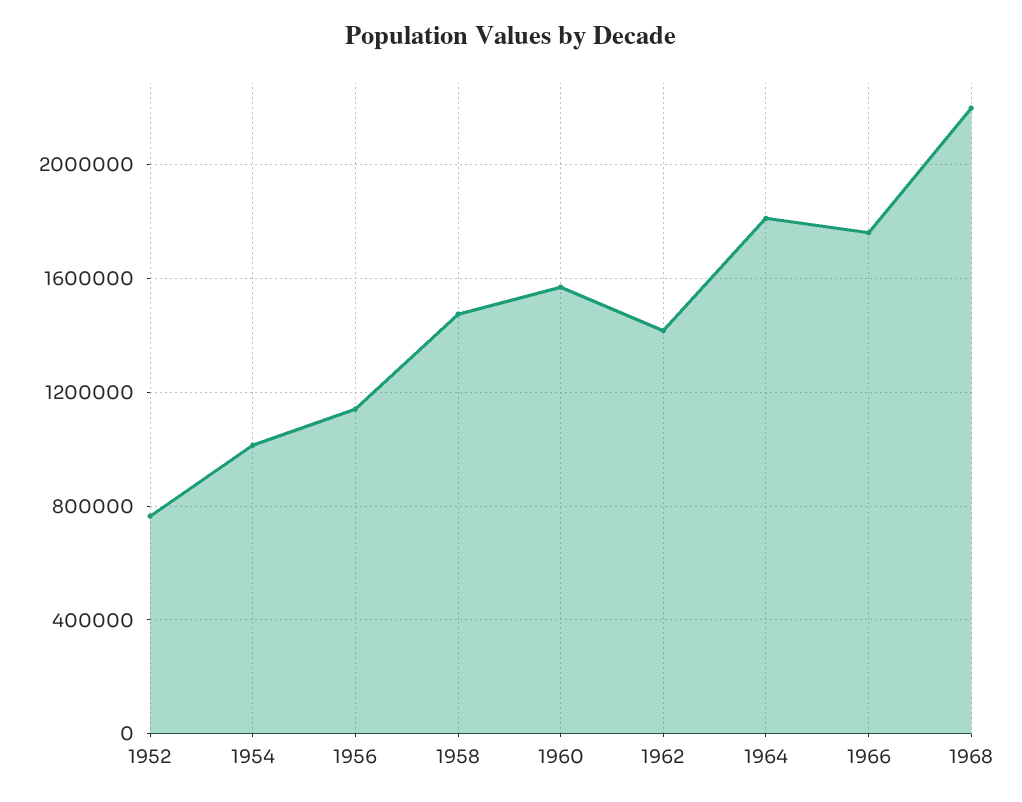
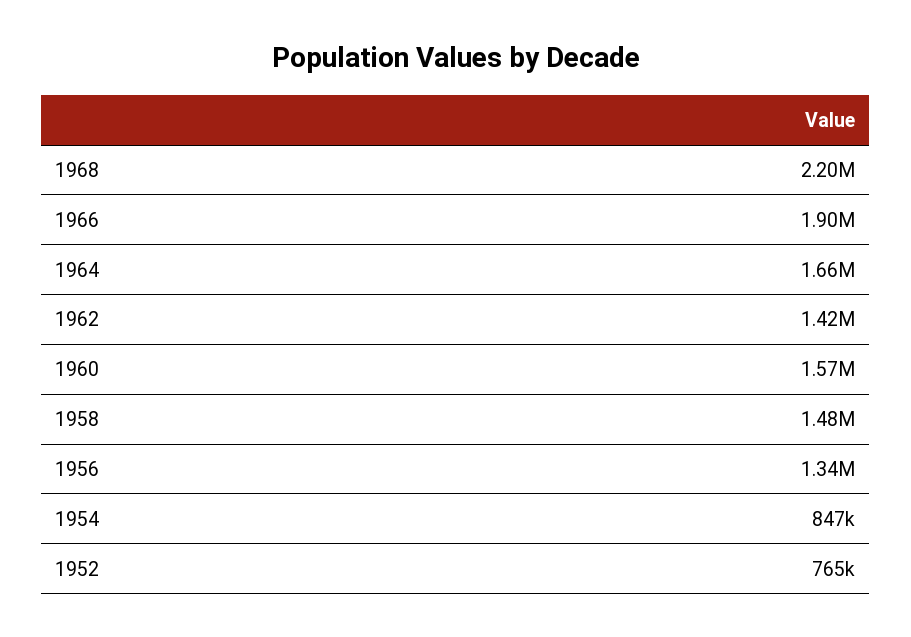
1954: 1000000 -> 847000
1956: 1150000 -> 1340000
1964: 1800000 -> 1660000
1966: 1750000 -> 1900000

